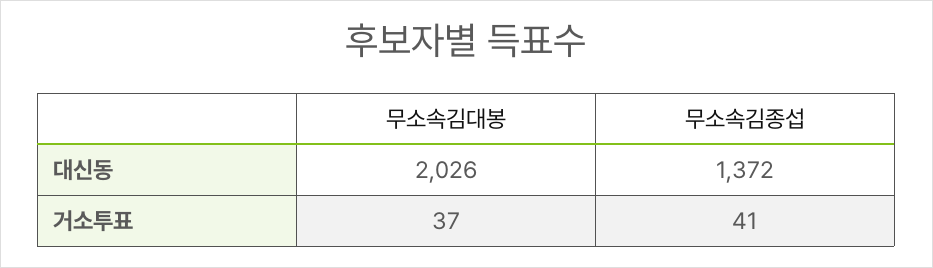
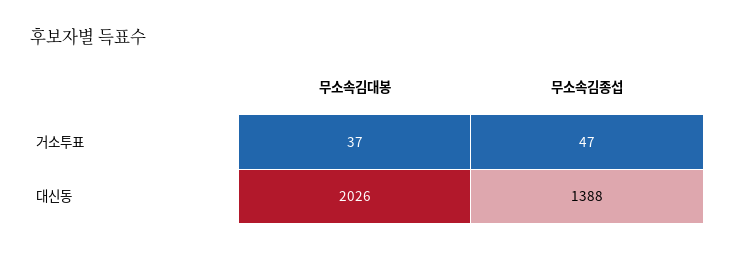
무소속김종섭, 대신동: 1372 -> 1388
무소속김종섭, 거소투표: 41 -> 47

